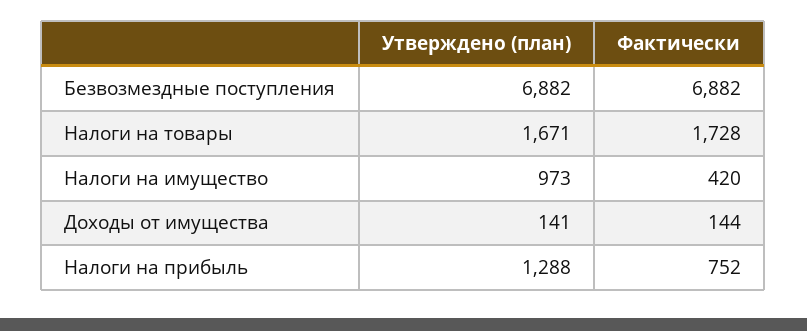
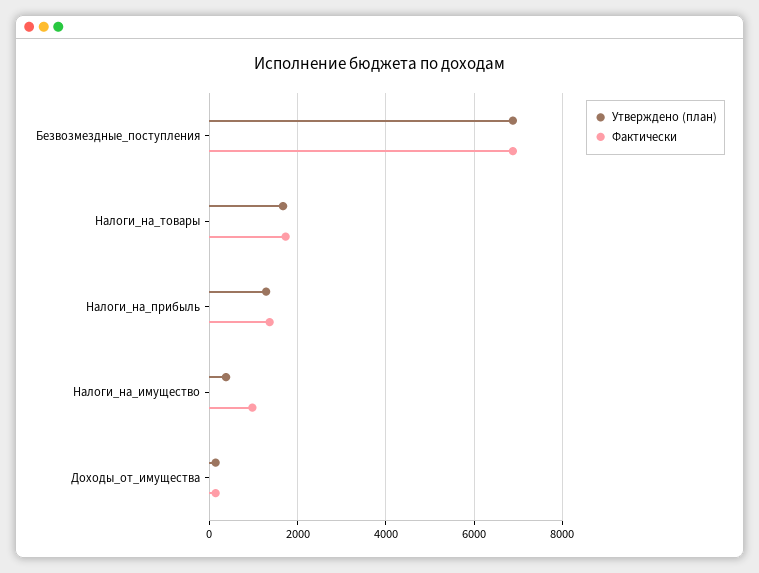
Утверждено (план), Налоги на имущество: 973 -> 400
Фактически, Налоги на имущество: 420 -> 1000
Фактически, Налоги на прибыль: 752 -> 1400

